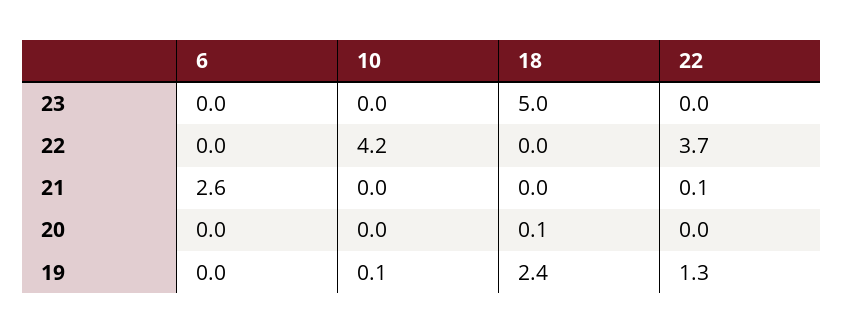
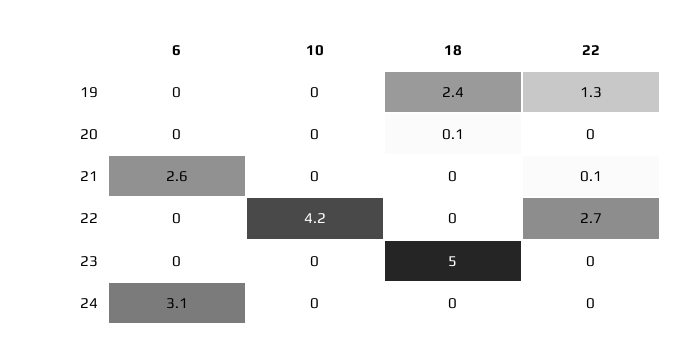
22, 22: 3.7 -> 2.7
10, 19: 0.1 -> 0
6, 24: none -> 3.1
10, 24: none -> 0
18, 24: none -> 0
22, 24: none -> 0

